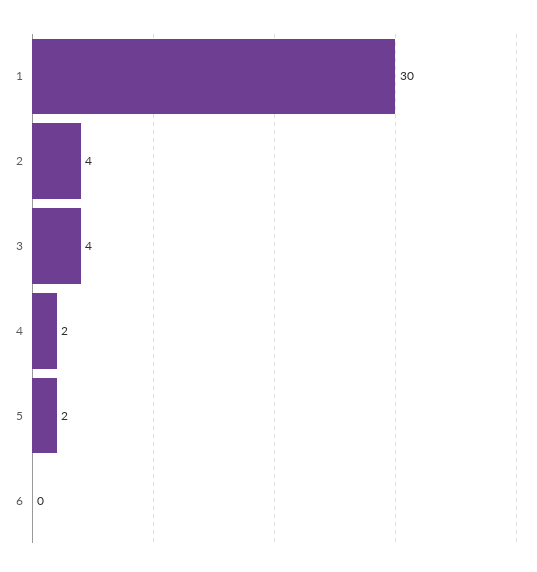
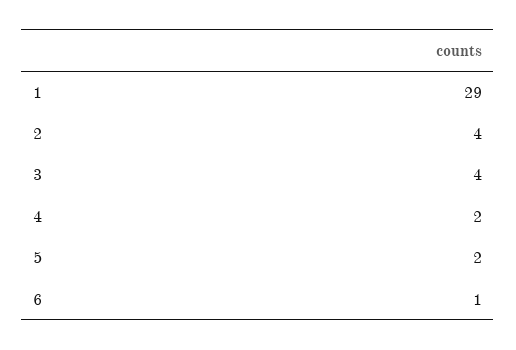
1: 30 -> 29
6: 0 -> 1

